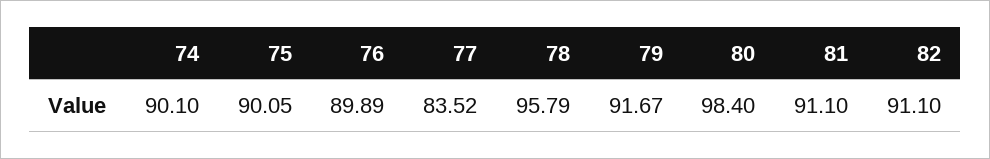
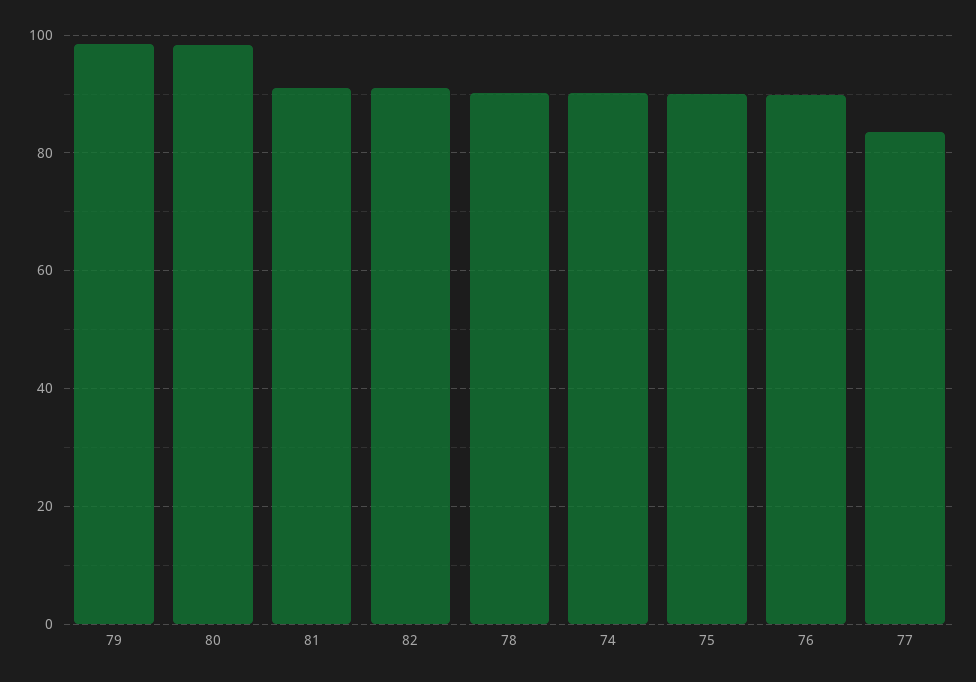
78: 95.79 -> 90
79: 91.67 -> 98

